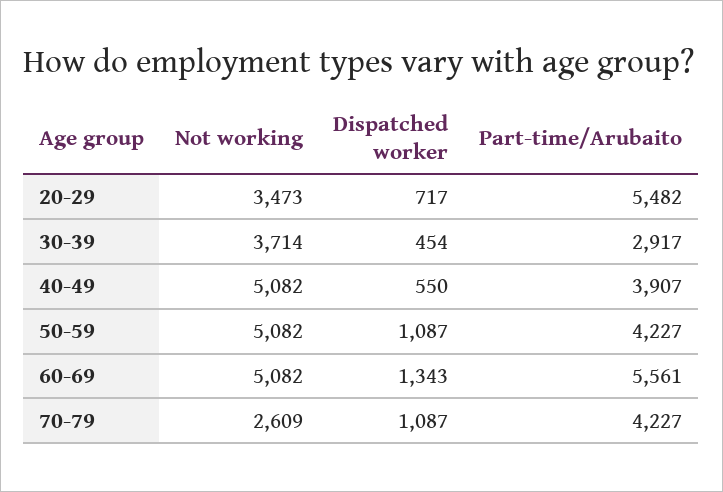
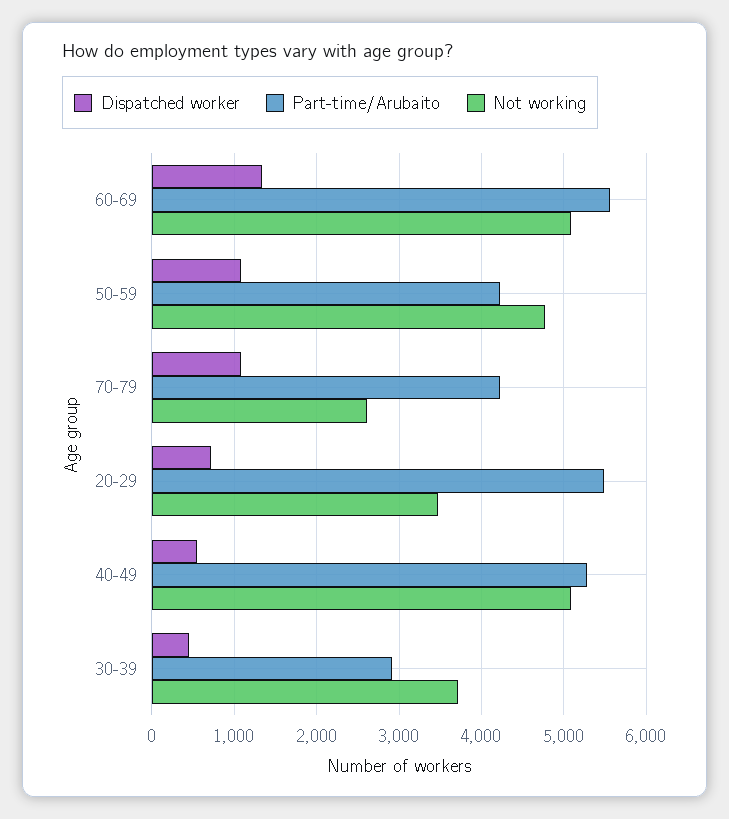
Part-time/Arubaito, 40-49: 3907 -> 5300
Not working, 50-59: 5082 -> 4800

